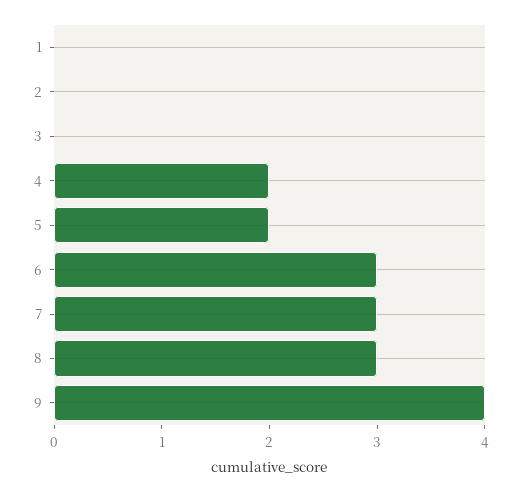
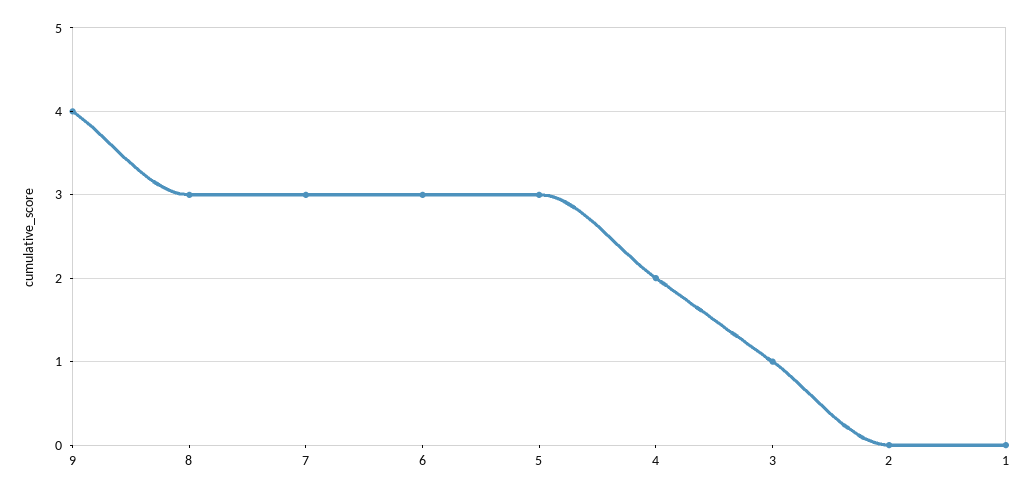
3: 0 -> 1
5: 2 -> 3

